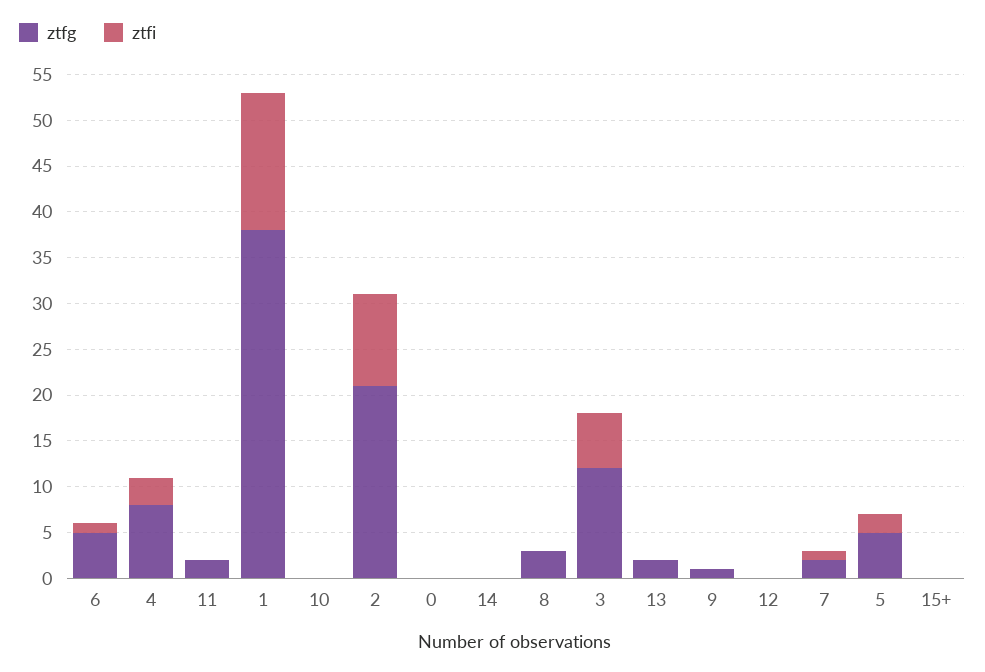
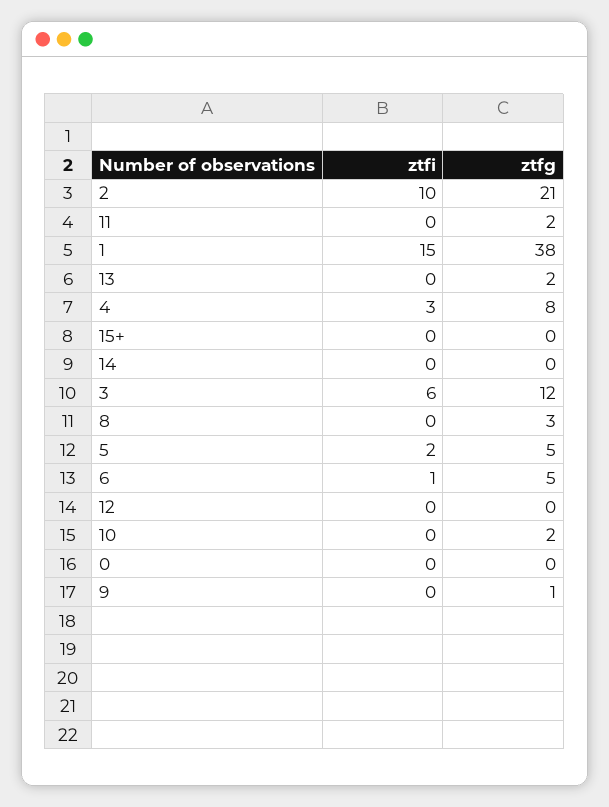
ztfg, 10: 0 -> 2
ztfg, 7: 2 -> none
ztfi, 7: 1 -> none

